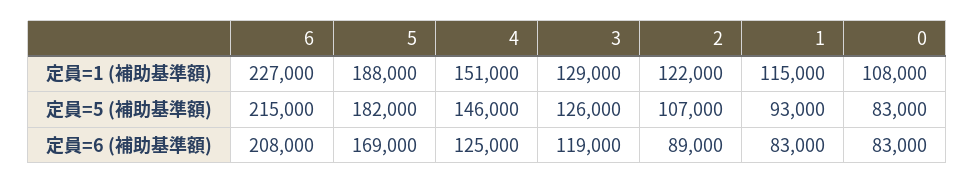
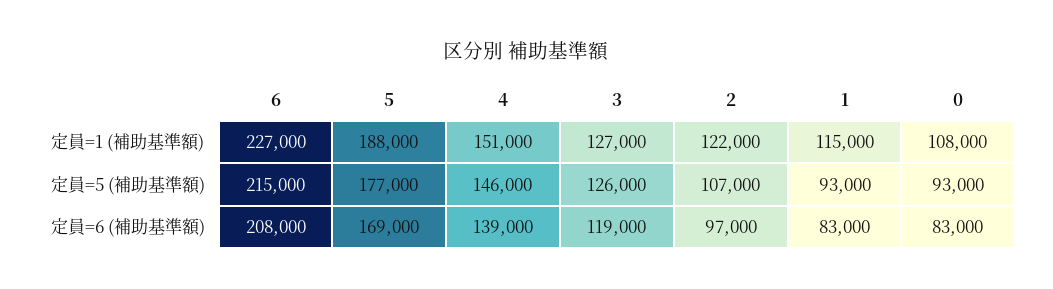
3, 定員=1 (補助基準額): 129000 -> 127000
5, 定員=5 (補助基準額): 182000 -> 177000
0, 定員=5 (補助基準額): 83000 -> 93000
4, 定員=6 (補助基準額): 125000 -> 139000
2, 定員=6 (補助基準額): 89000 -> 97000

